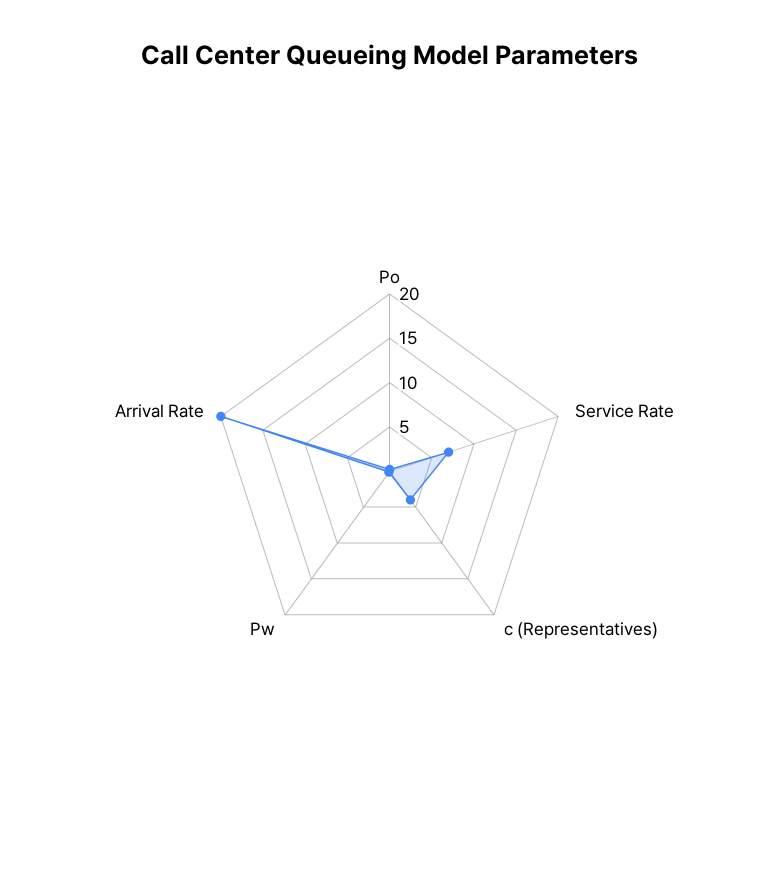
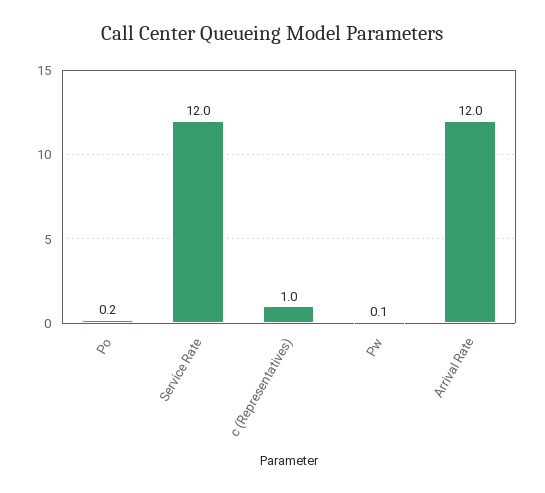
Service Rate: 7 -> 12
c (Representatives): 4 -> 1
Arrival Rate: 20 -> 12

